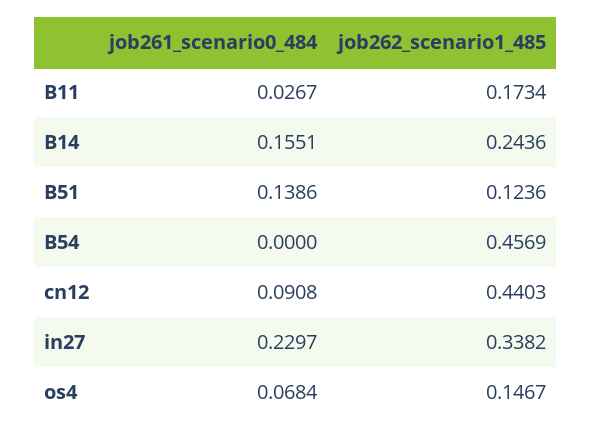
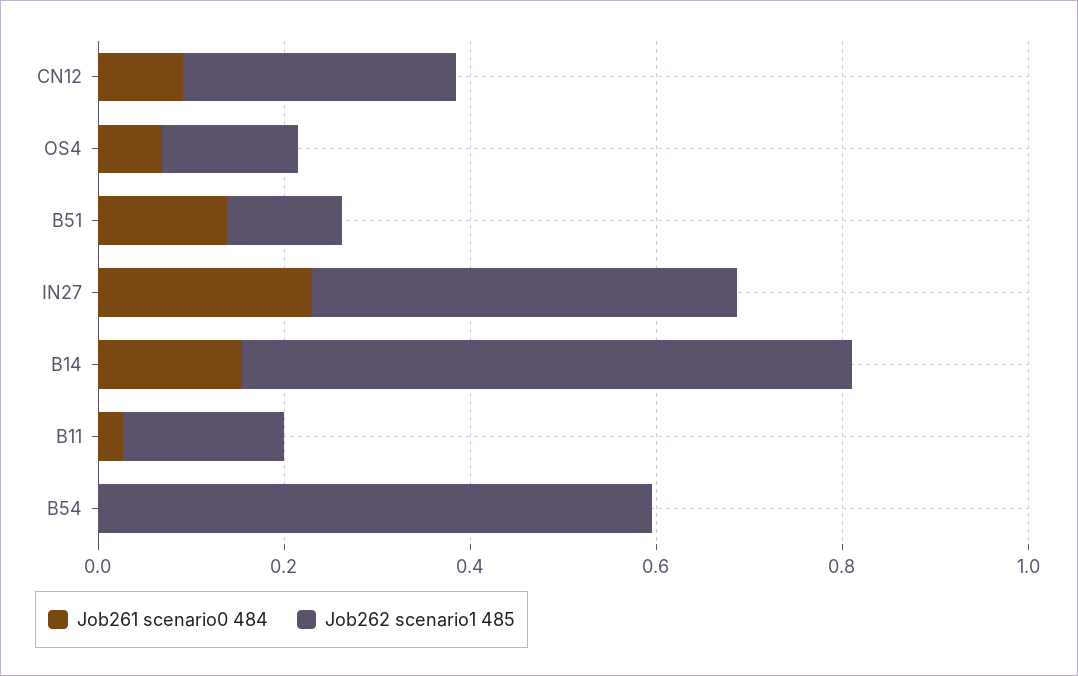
job262_scenario1_485, B14: 0.2436 -> 0.65
job262_scenario1_485, B54: 0.4569 -> 0.6
job262_scenario1_485, cn12: 0.4403 -> 0.3
job262_scenario1_485, in27: 0.3382 -> 0.45

